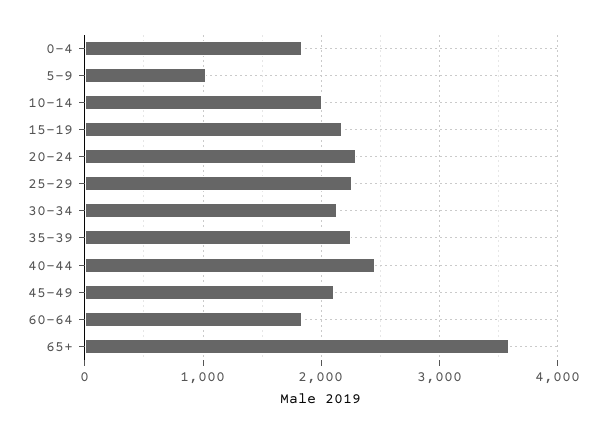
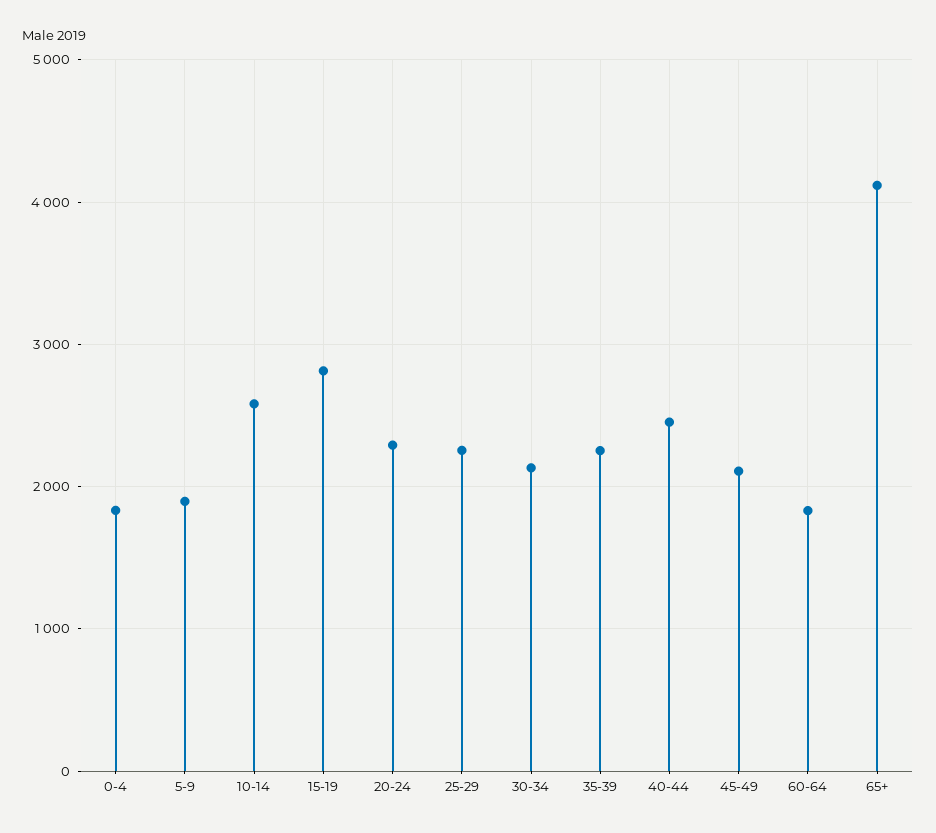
5-9: 1000 -> 1900
10-14: 2000 -> 2600
15-19: 2200 -> 2800
65+: 3600 -> 4100

